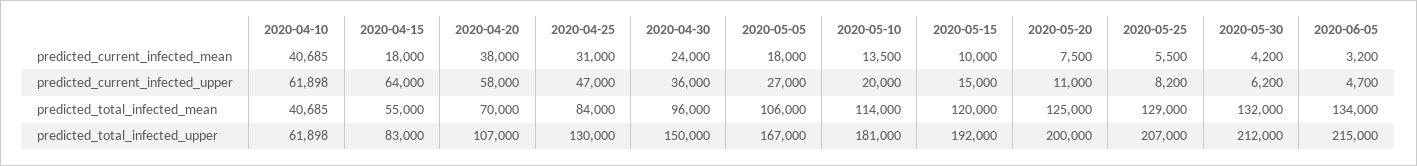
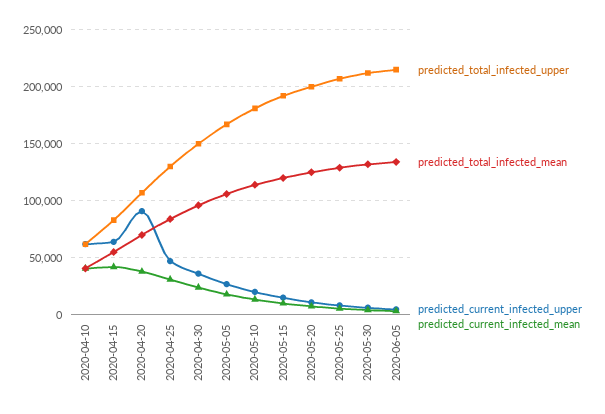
predicted_current_infected_mean, 2020-04-15: 18000 -> 40000
predicted_current_infected_upper, 2020-04-20: 58000 -> 90000

